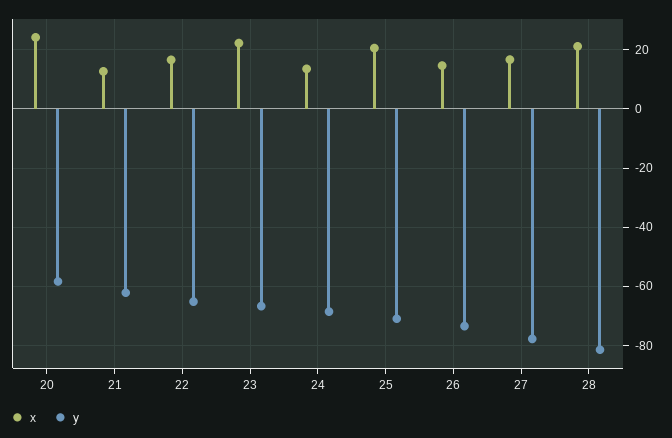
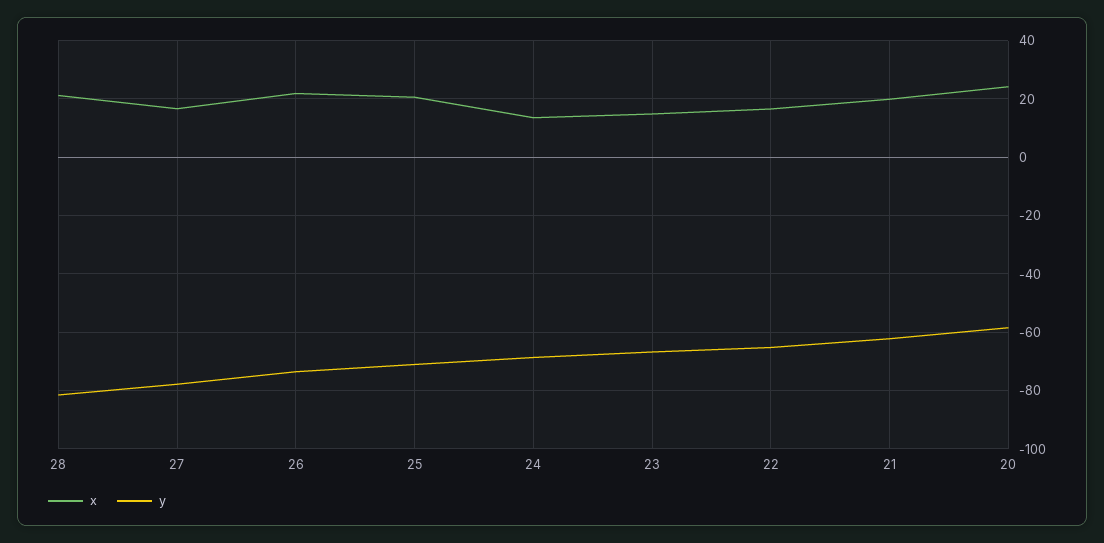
x, 21: 12.5 -> 20
x, 23: 22.5 -> 15
x, 26: 15 -> 22.5

